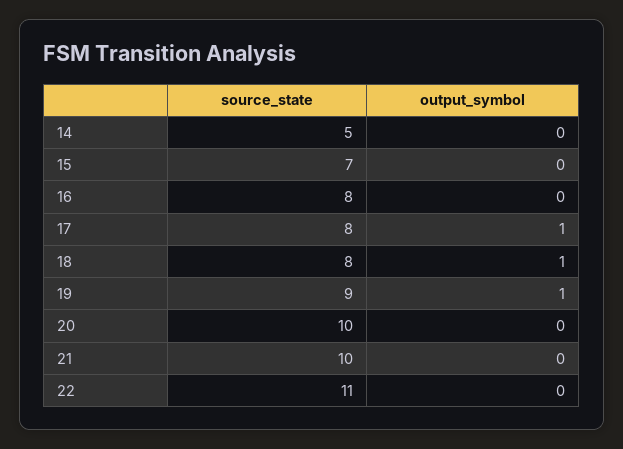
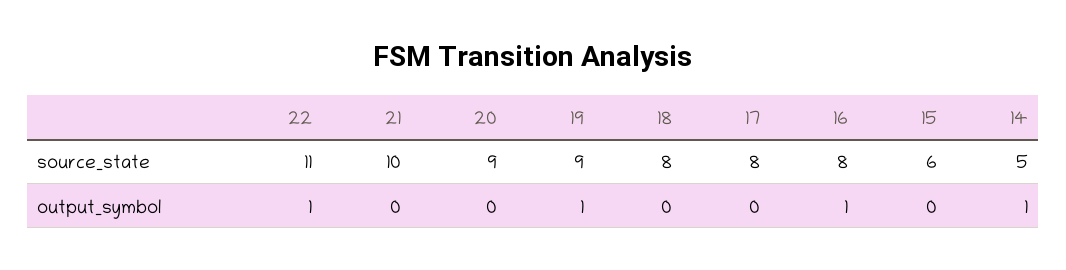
output_symbol, 14: 0 -> 1
source_state, 15: 7 -> 6
output_symbol, 16: 0 -> 1
output_symbol, 17: 1 -> 0
output_symbol, 18: 1 -> 0
source_state, 20: 10 -> 9
output_symbol, 22: 0 -> 1

